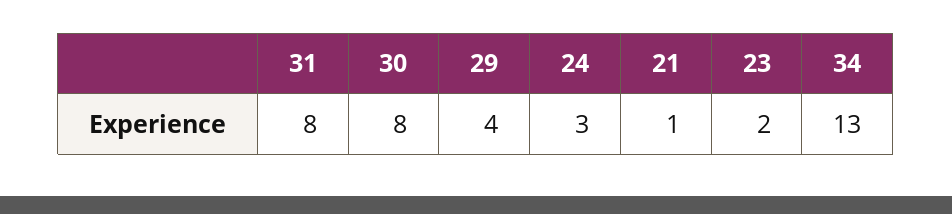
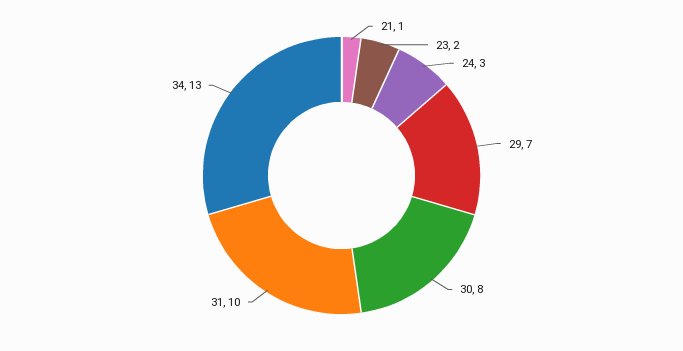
31: 8 -> 10
29: 4 -> 7

